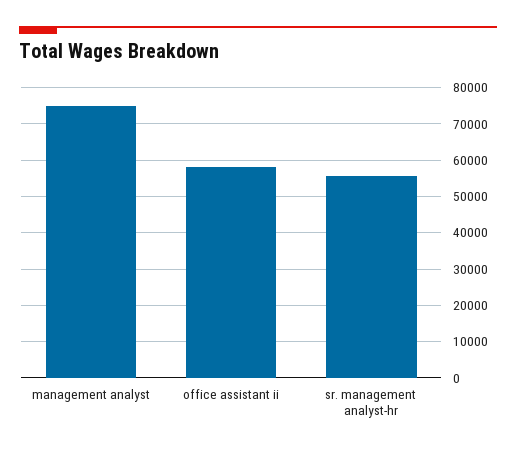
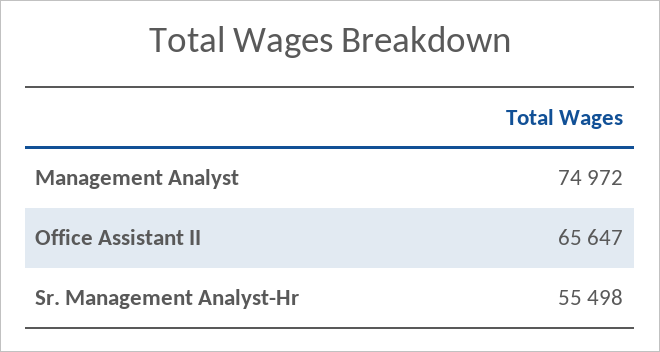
office assistant ii: 58000 -> 65647

